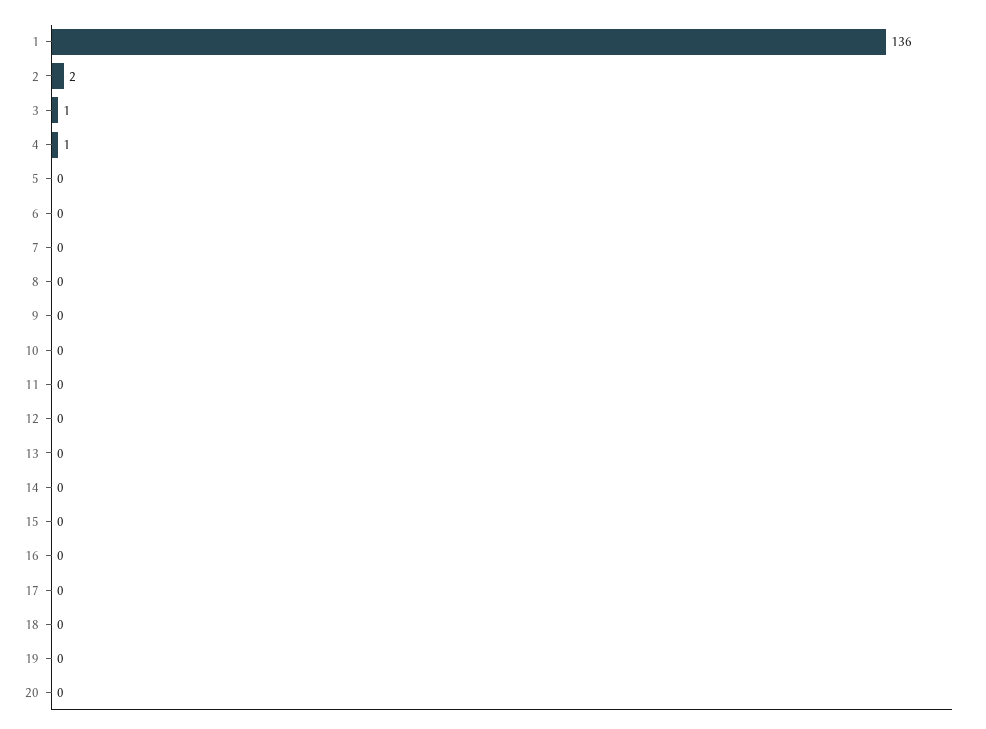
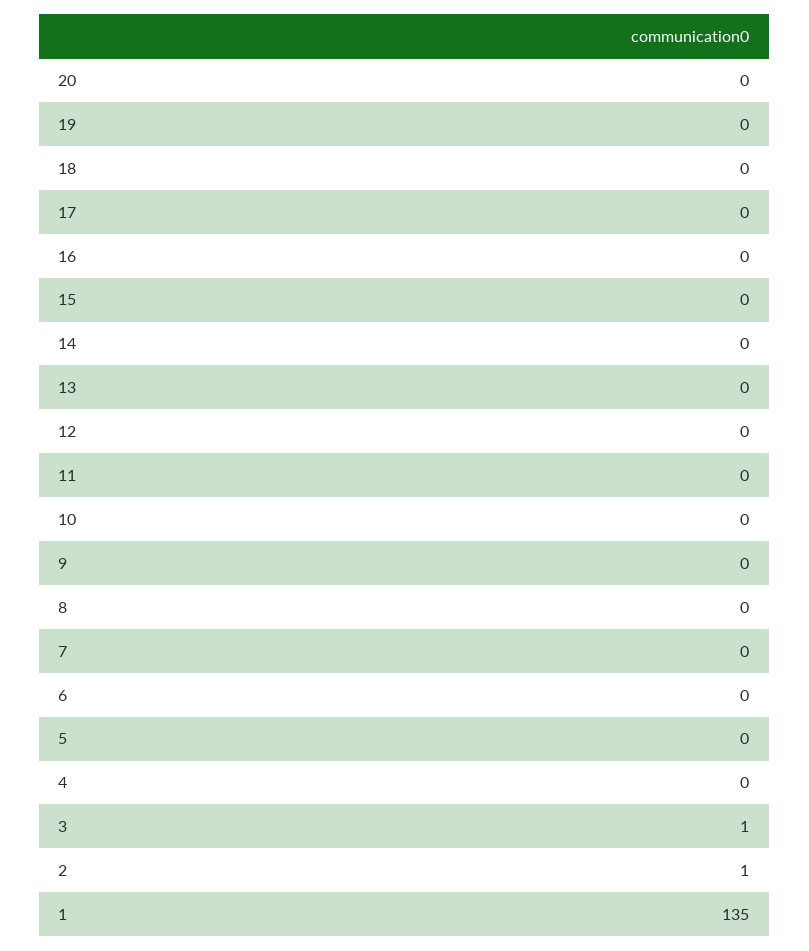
1: 136 -> 135
2: 2 -> 1
4: 1 -> 0

